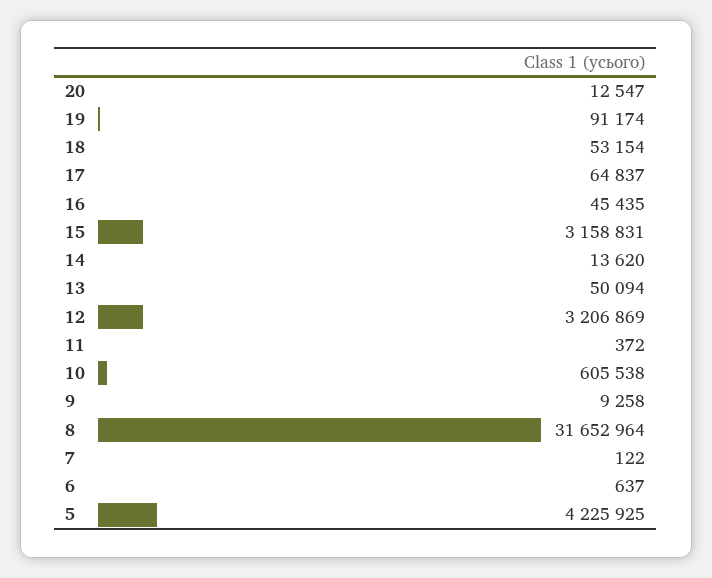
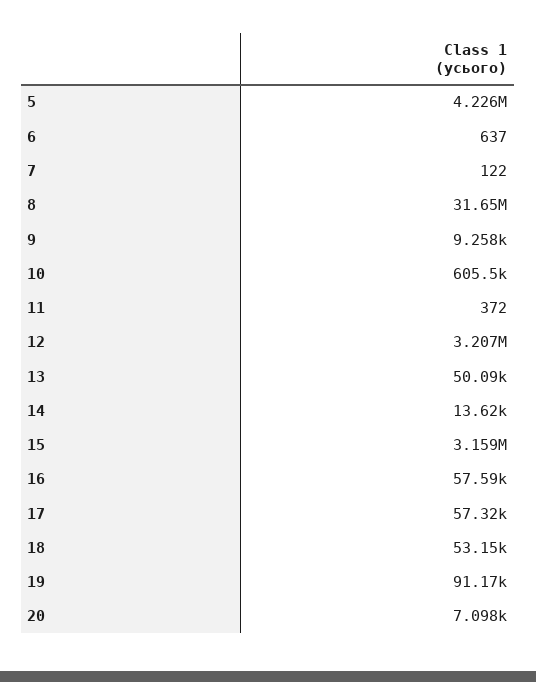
20: 12547 -> 7098
17: 64837 -> 57320
16: 45435 -> 57590

